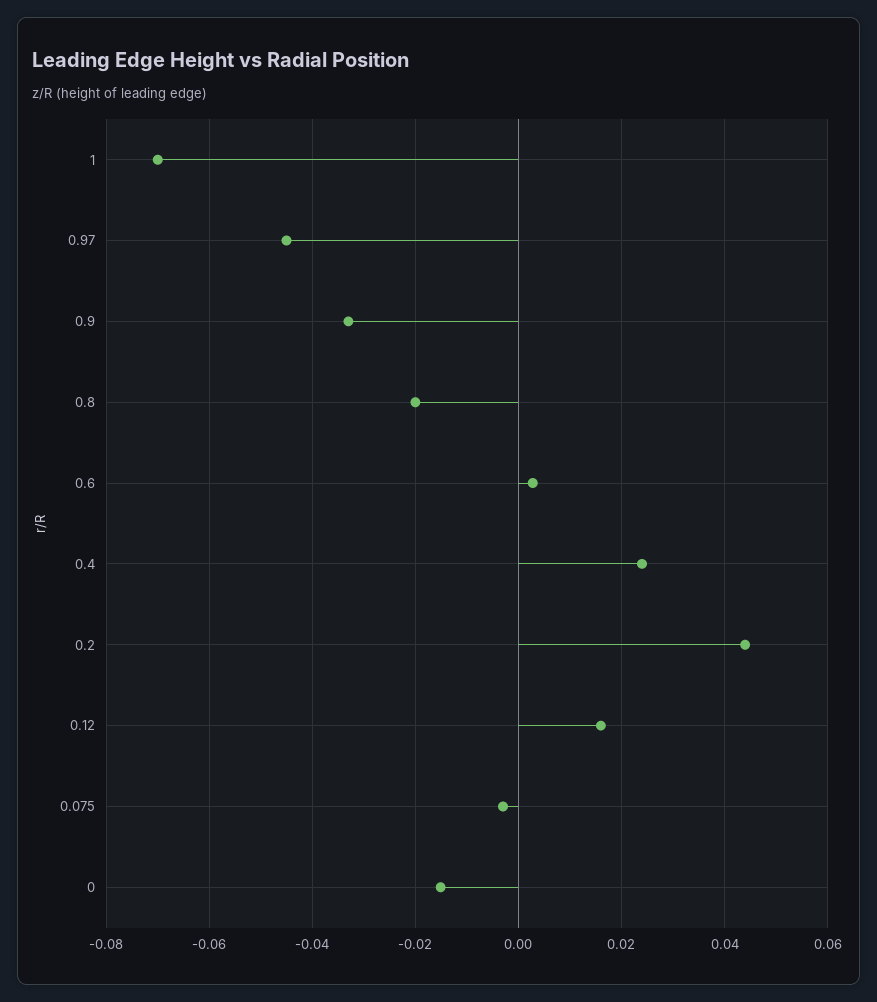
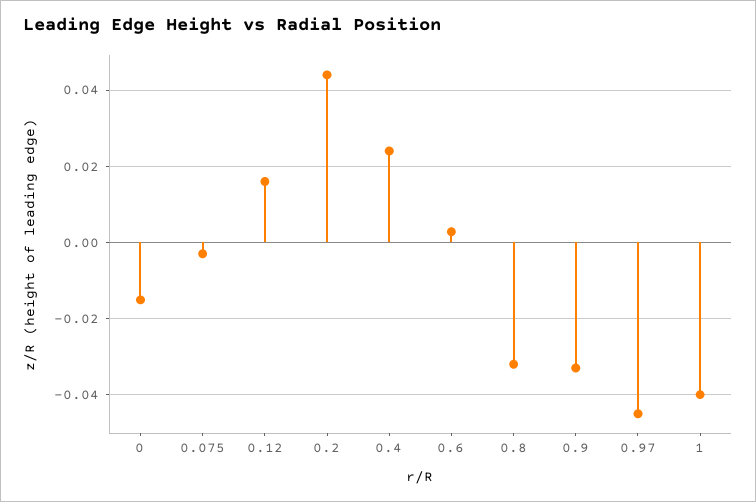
1: -0.07 -> -0.04
0.8: -0.02 -> -0.032

